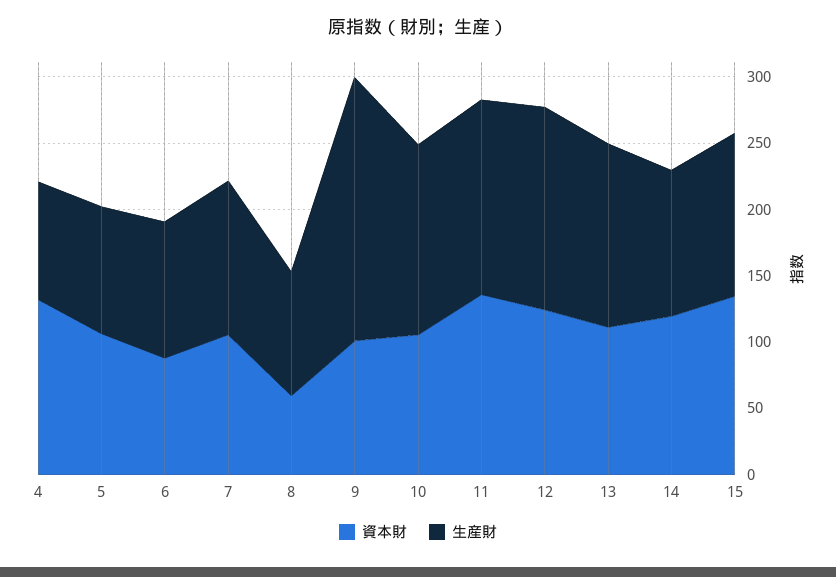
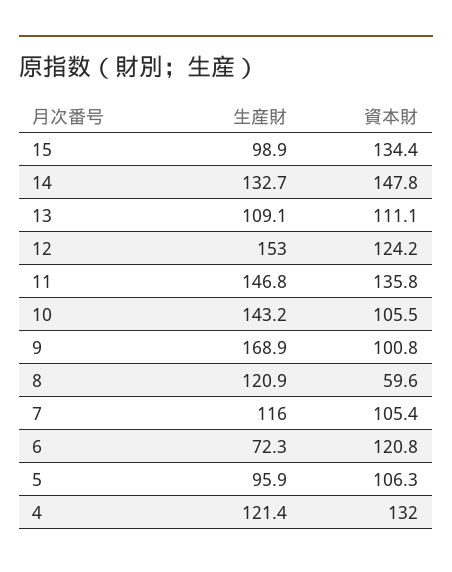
生産財, 4: 90 -> 121.4
資本財, 6: 90 -> 120.8
生産財, 6: 100 -> 72.3
生産財, 8: 90 -> 120.9
生産財, 9: 200 -> 168.9
生産財, 13: 140 -> 109.1
資本財, 14: 120 -> 147.8
生産財, 14: 110 -> 132.7
生産財, 15: 120 -> 98.9

